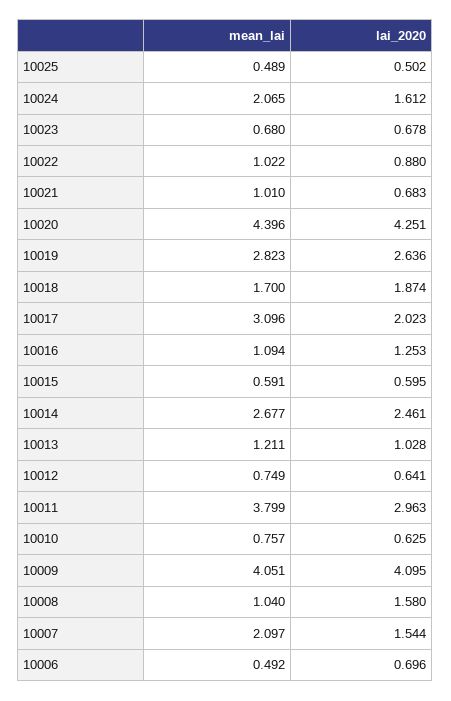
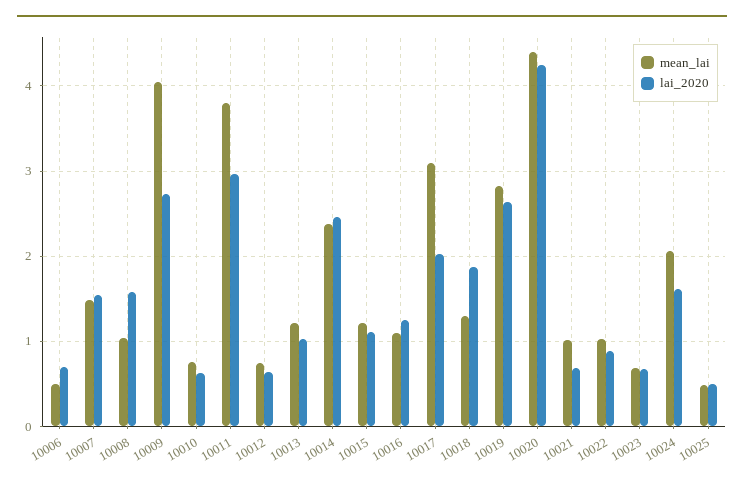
mean_lai, 10018: 1.7 -> 1.3
mean_lai, 10015: 0.591 -> 1.2
lai_2020, 10015: 0.595 -> 1.1
mean_lai, 10014: 2.677 -> 2.4
lai_2020, 10009: 4.095 -> 2.7
mean_lai, 10007: 2.097 -> 1.5

